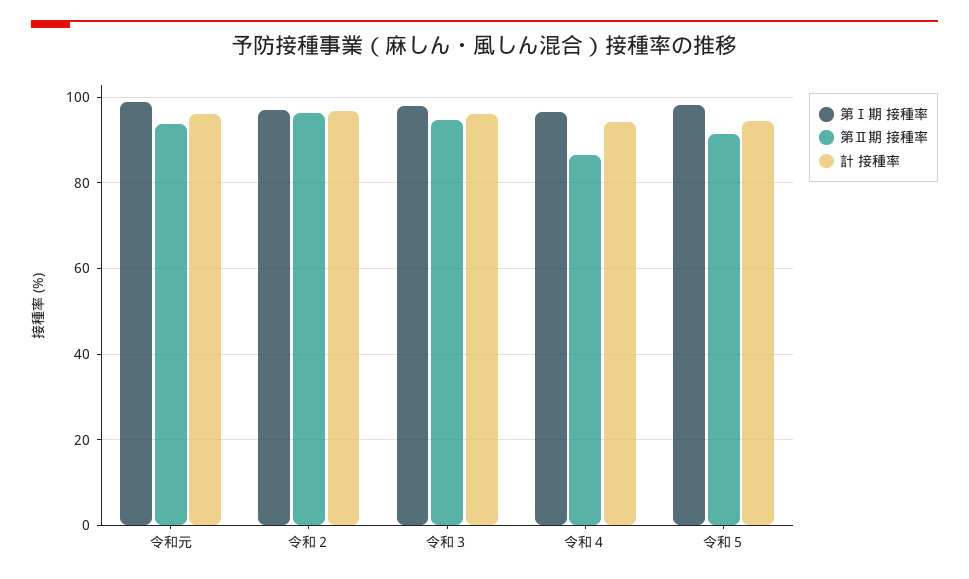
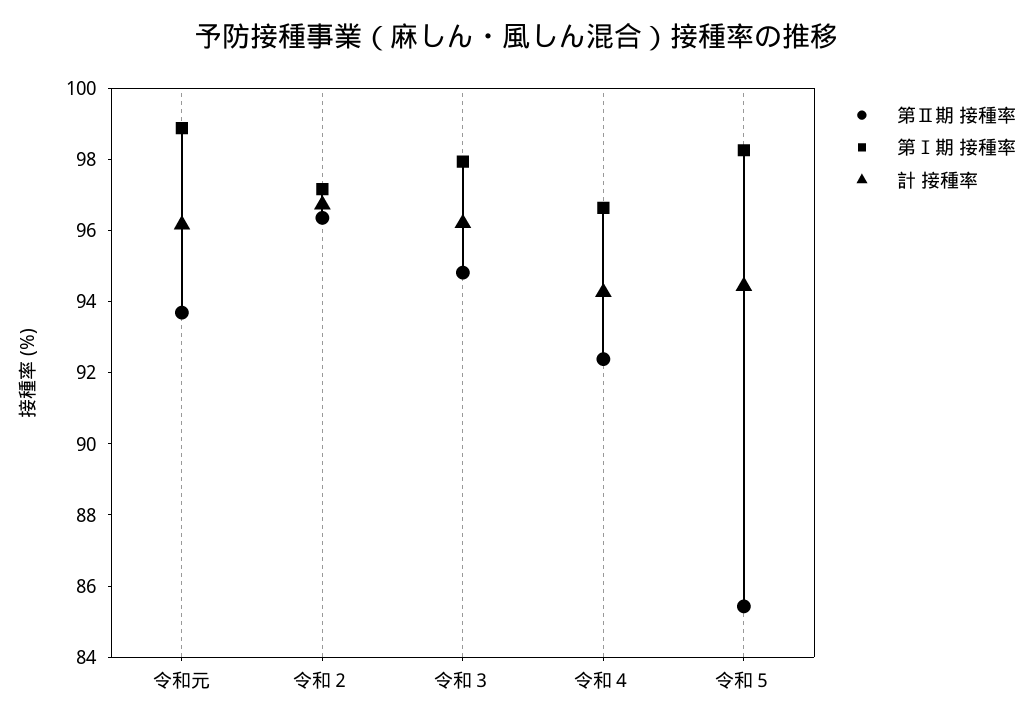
第Ⅱ期 接種率, 令和４: 86 -> 92.5
第Ⅱ期 接種率, 令和５: 92 -> 85.5

